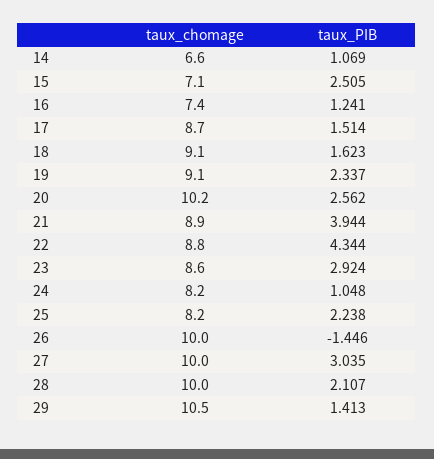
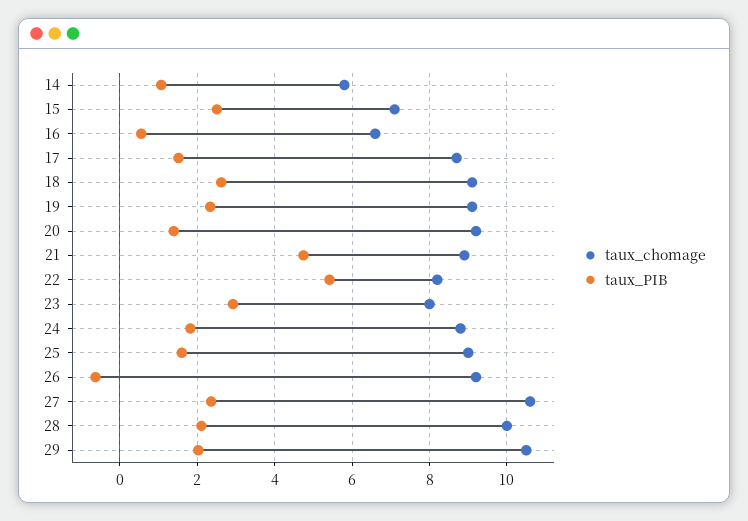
taux_chomage, 14: 6.6 -> 5.8
taux_chomage, 16: 7.4 -> 6.6
taux_PIB, 16: 1.241 -> 0.6
taux_PIB, 18: 1.623 -> 2.6
taux_chomage, 20: 10.2 -> 9.2
taux_PIB, 20: 2.562 -> 1.4
taux_PIB, 21: 3.944 -> 4.8
taux_chomage, 22: 8.8 -> 8.2
taux_PIB, 22: 4.344 -> 5.4
taux_chomage, 23: 8.6 -> 8
taux_chomage, 24: 8.2 -> 8.8
taux_PIB, 24: 1.048 -> 1.8
taux_chomage, 25: 8.2 -> 9
taux_PIB, 25: 2.238 -> 1.6
taux_chomage, 26: 10 -> 9.2
taux_PIB, 26: -1.446 -> -0.6
taux_chomage, 27: 10 -> 10.6
taux_PIB, 27: 3.035 -> 2.4
taux_PIB, 29: 1.413 -> 2

